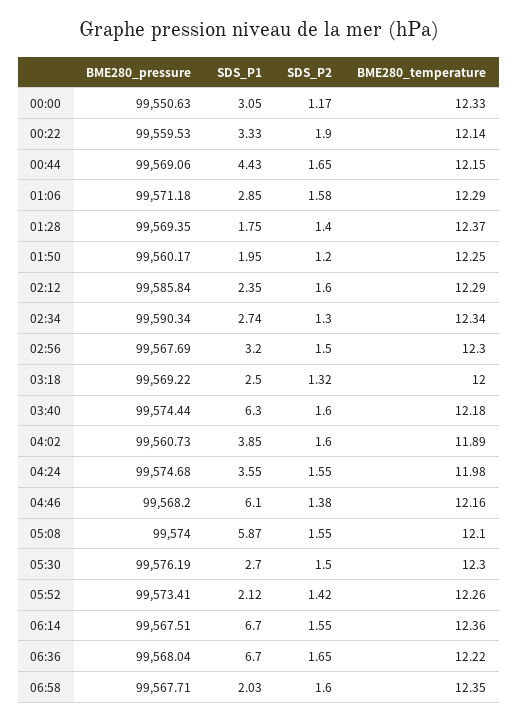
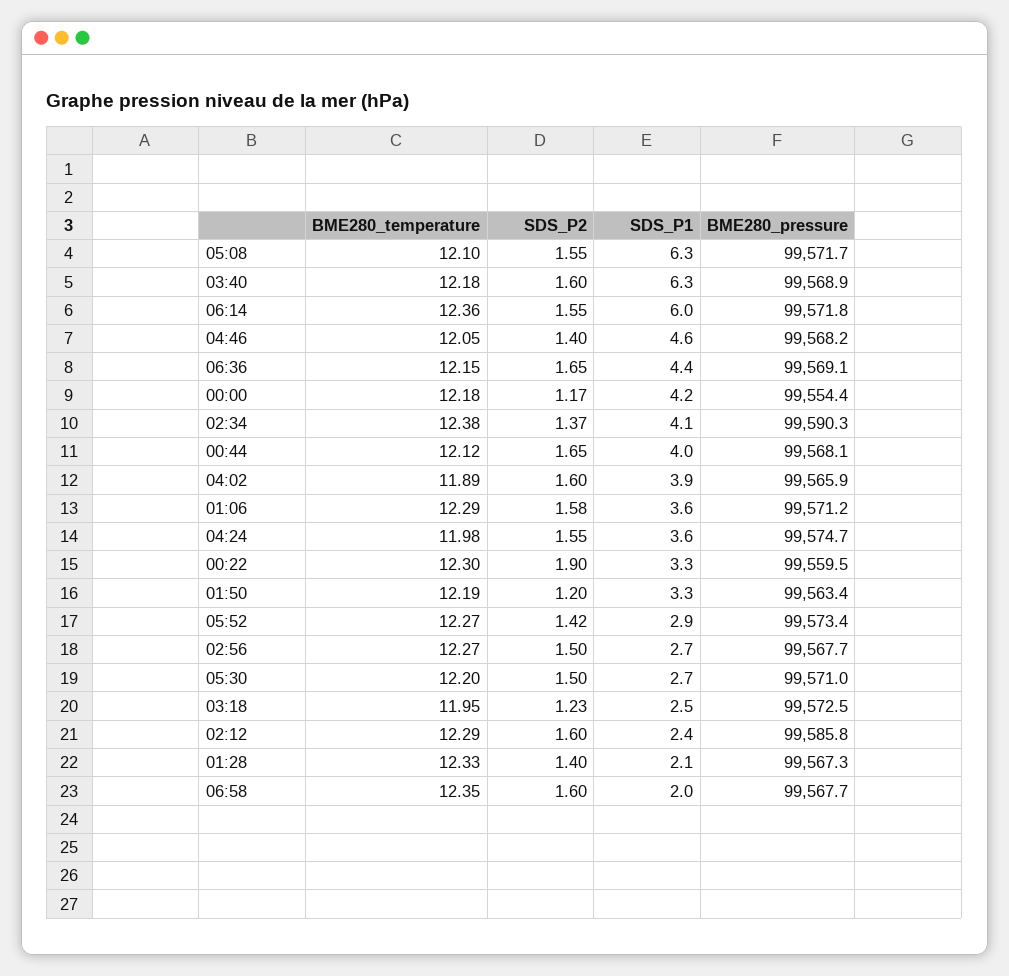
BME280_pressure, 00:00: 99550.63 -> 99554.4
SDS_P1, 00:00: 3.05 -> 4.2
BME280_temperature, 00:00: 12.33 -> 12.18
BME280_temperature, 00:22: 12.14 -> 12.3
BME280_pressure, 00:44: 99569.06 -> 99568.1
SDS_P1, 00:44: 4.43 -> 4
BME280_temperature, 00:44: 12.15 -> 12.12
SDS_P1, 01:06: 2.85 -> 3.6
BME280_pressure, 01:28: 99569.35 -> 99567.3
SDS_P1, 01:28: 1.75 -> 2.1
BME280_temperature, 01:28: 12.37 -> 12.33
BME280_pressure, 01:50: 99560.17 -> 99563.4
SDS_P1, 01:50: 1.95 -> 3.3
BME280_temperature, 01:50: 12.25 -> 12.19
SDS_P1, 02:34: 2.74 -> 4.1
SDS_P2, 02:34: 1.3 -> 1.37
BME280_temperature, 02:34: 12.34 -> 12.38
SDS_P1, 02:56: 3.2 -> 2.7
BME280_temperature, 02:56: 12.3 -> 12.27
BME280_pressure, 03:18: 99569.22 -> 99572.5
SDS_P2, 03:18: 1.32 -> 1.23
BME280_temperature, 03:18: 12 -> 11.95
BME280_pressure, 03:40: 99574.44 -> 99568.9
BME280_pressure, 04:02: 99560.73 -> 99565.9
SDS_P1, 04:46: 6.1 -> 4.6
SDS_P2, 04:46: 1.38 -> 1.4
BME280_temperature, 04:46: 12.16 -> 12.05
BME280_pressure, 05:08: 99574 -> 99571.7
SDS_P1, 05:08: 5.87 -> 6.3
BME280_pressure, 05:30: 99576.19 -> 99571
BME280_temperature, 05:30: 12.3 -> 12.2
SDS_P1, 05:52: 2.12 -> 2.9
BME280_temperature, 05:52: 12.26 -> 12.27
BME280_pressure, 06:14: 99567.51 -> 99571.8
SDS_P1, 06:14: 6.7 -> 6
BME280_pressure, 06:36: 99568.04 -> 99569.1
SDS_P1, 06:36: 6.7 -> 4.4
BME280_temperature, 06:36: 12.22 -> 12.15

